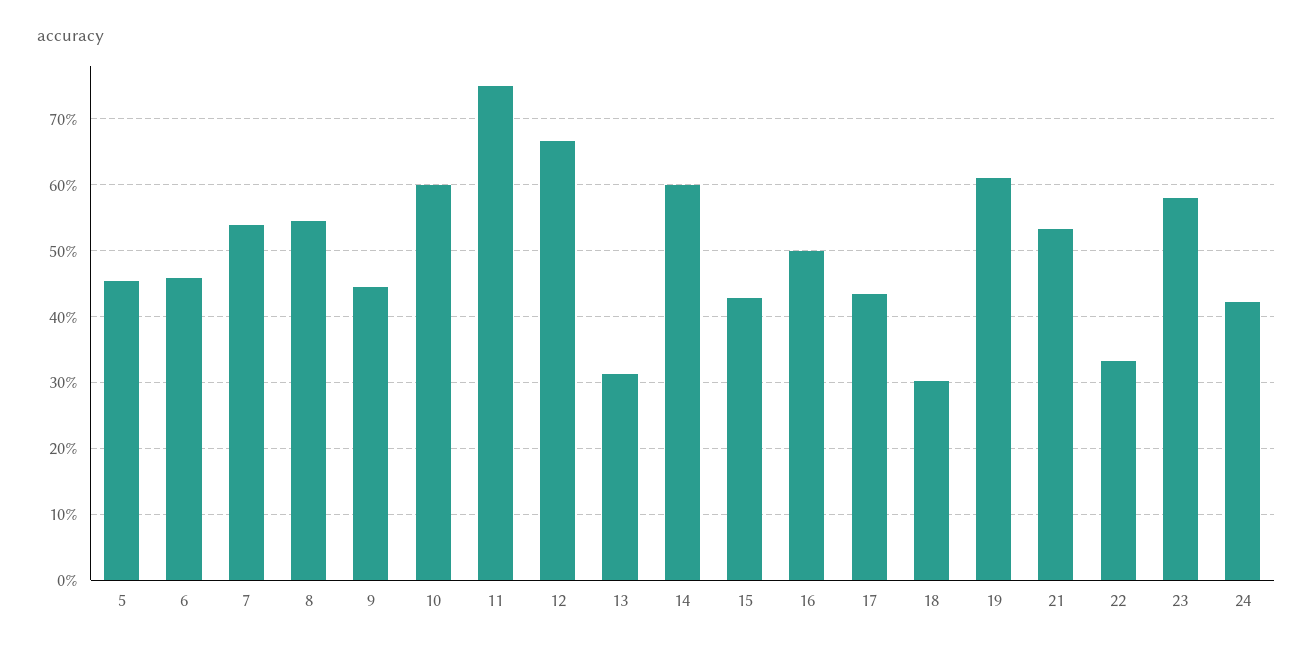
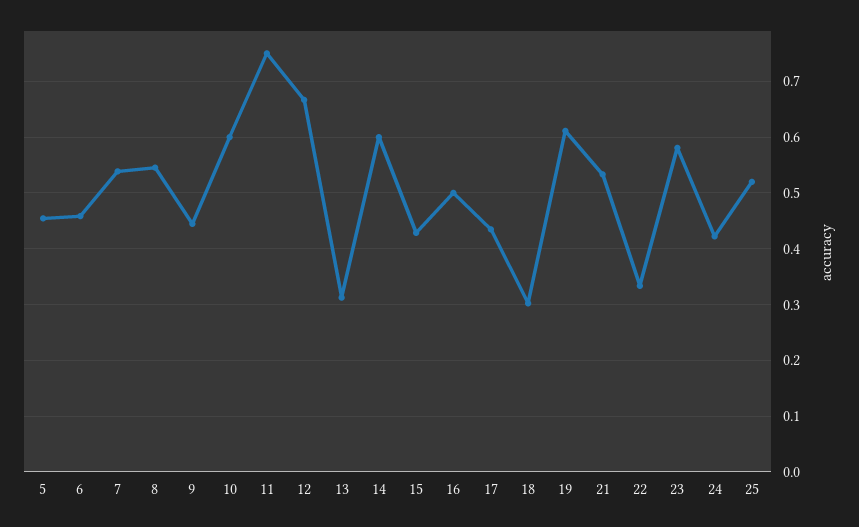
25: none -> 0.52

